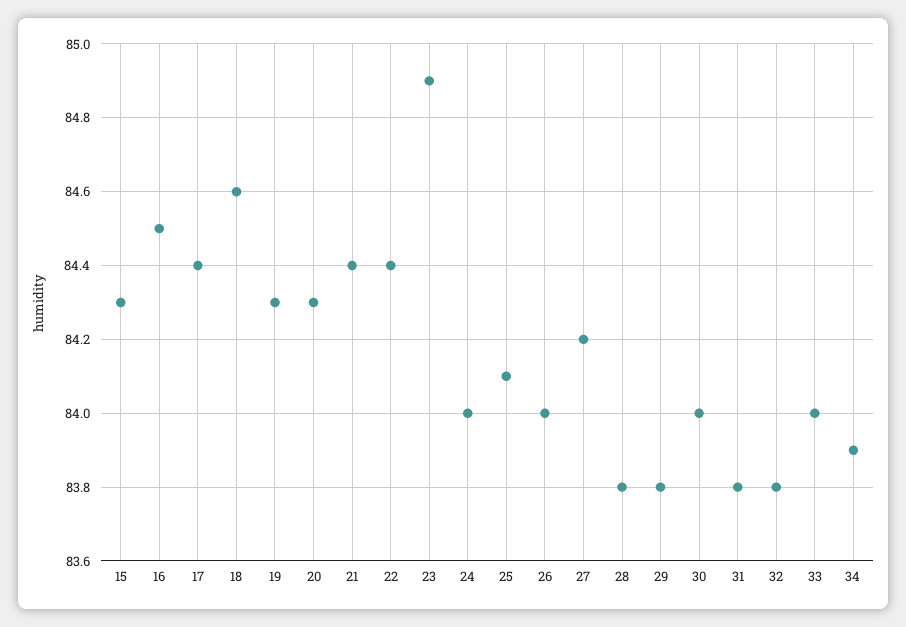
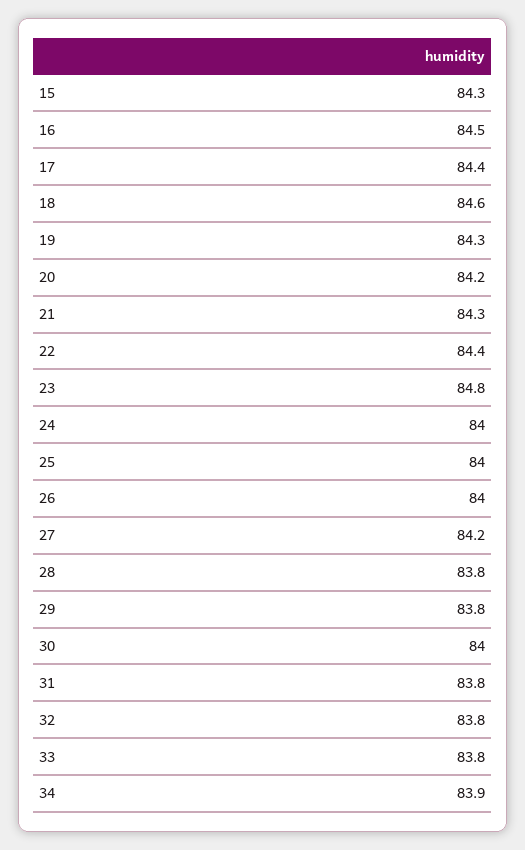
20: 84.3 -> 84.2
21: 84.4 -> 84.3
23: 84.9 -> 84.8
25: 84.1 -> 84
33: 84 -> 83.8

